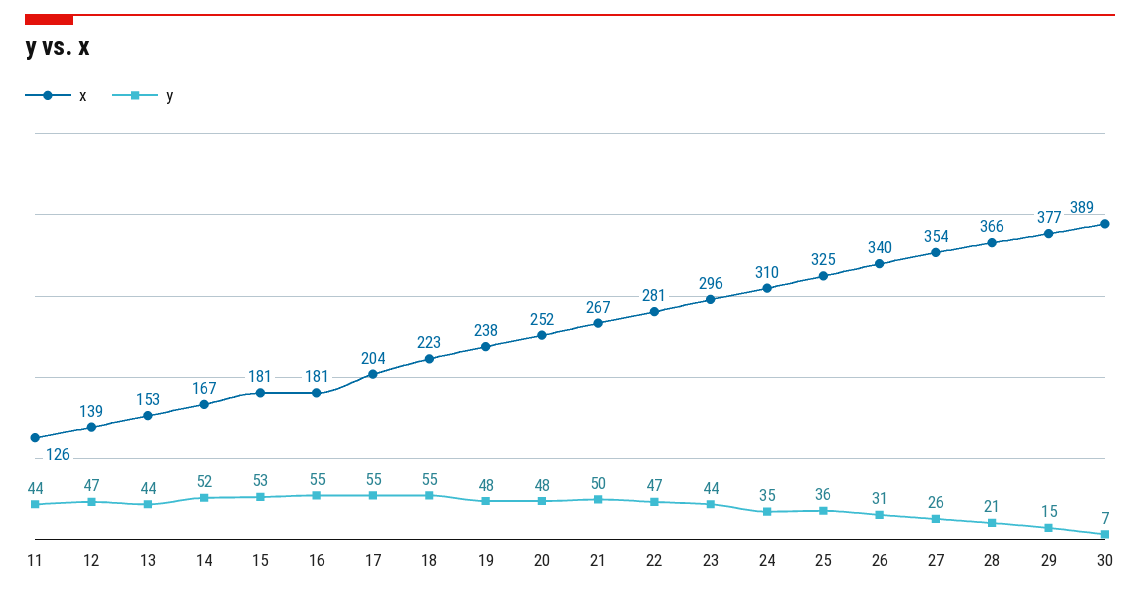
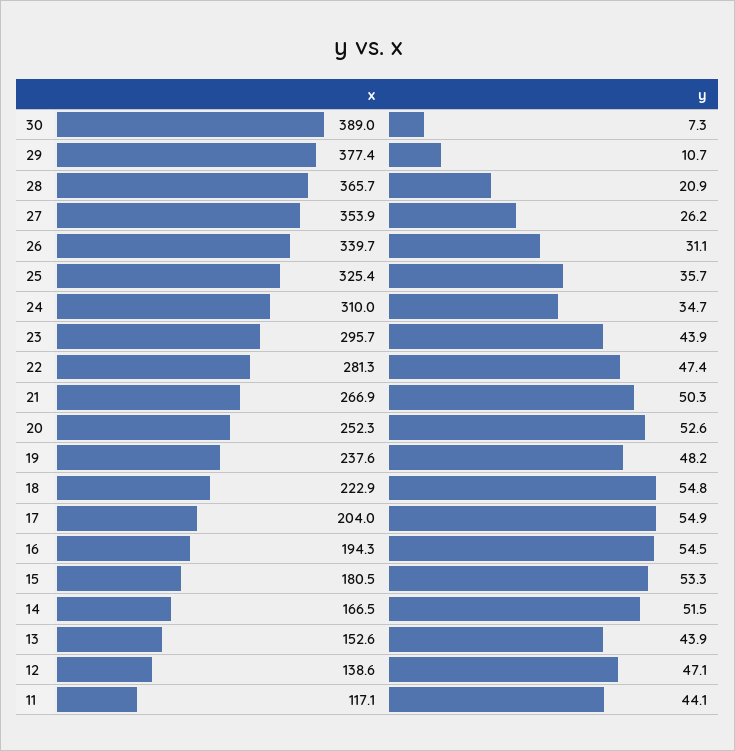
x, 11: 126 -> 117.1
x, 16: 181 -> 194.3
y, 20: 48 -> 52.6
y, 29: 15 -> 10.7

